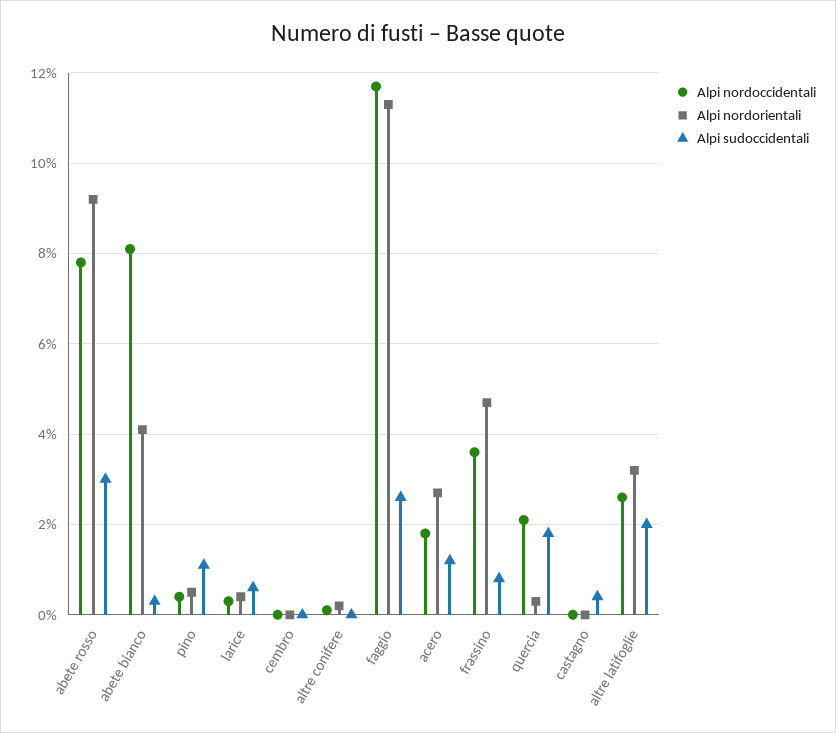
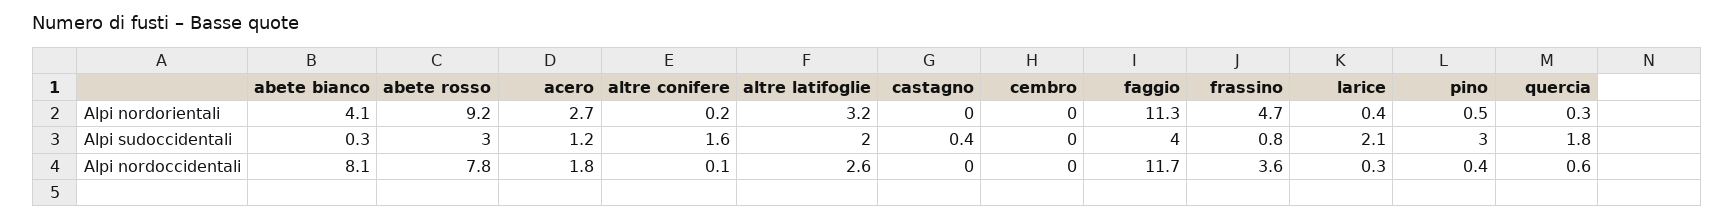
Alpi sudoccidentali, pino: 1 -> 3
Alpi sudoccidentali, larice: 0.5 -> 2.1
Alpi sudoccidentali, altre conifere: 0 -> 1.6
Alpi sudoccidentali, faggio: 2.5 -> 4
Alpi nordoccidentali, quercia: 2 -> 0.6

